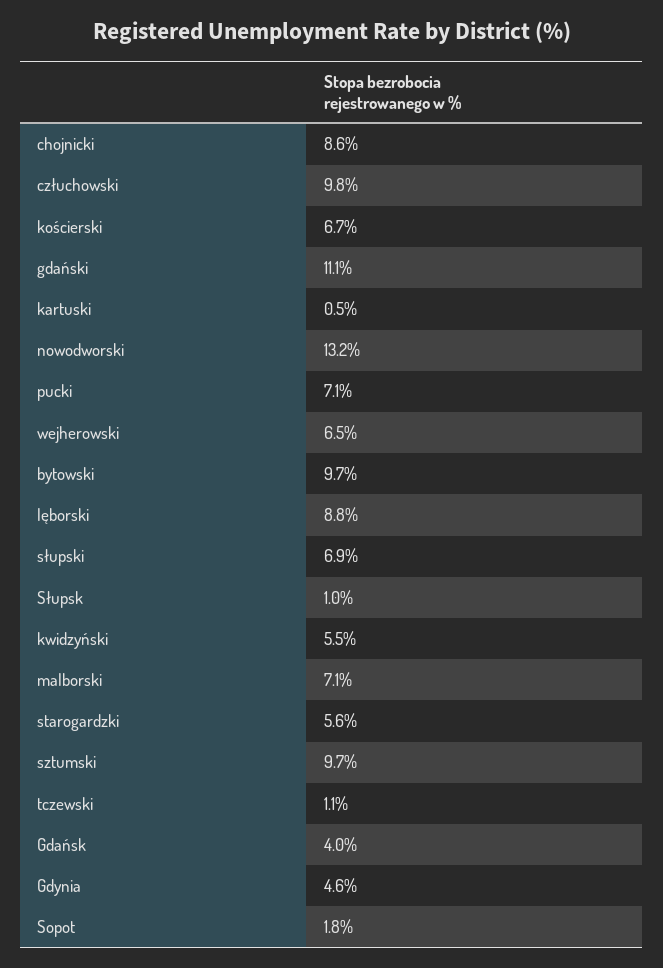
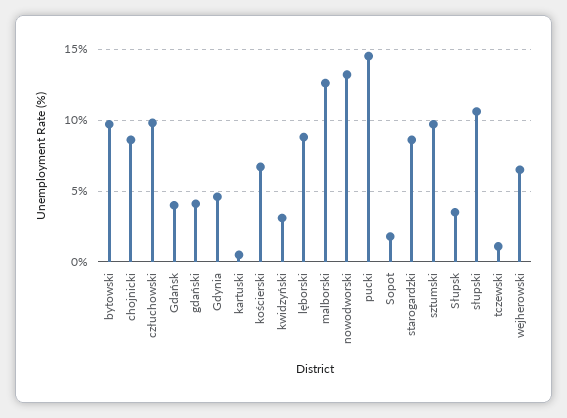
gdański: 11.1 -> 4
pucki: 7.1 -> 14.5
słupski: 6.9 -> 10.5
Słupsk: 1 -> 3.5
kwidzyński: 5.5 -> 3
malborski: 7.1 -> 12.5
starogardzki: 5.6 -> 8.5

